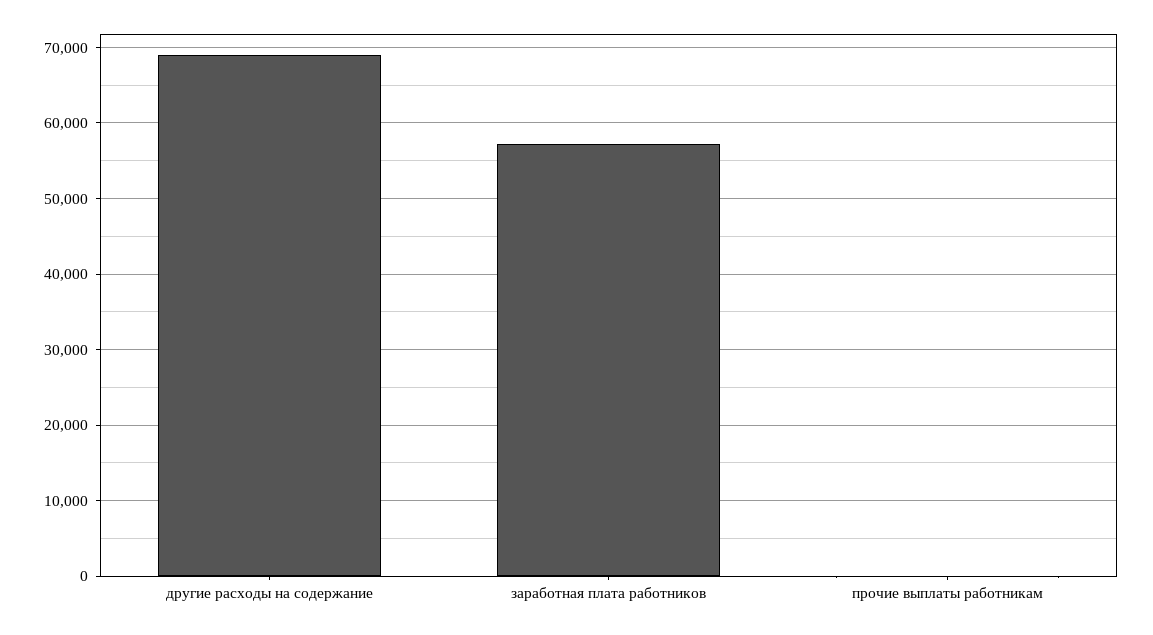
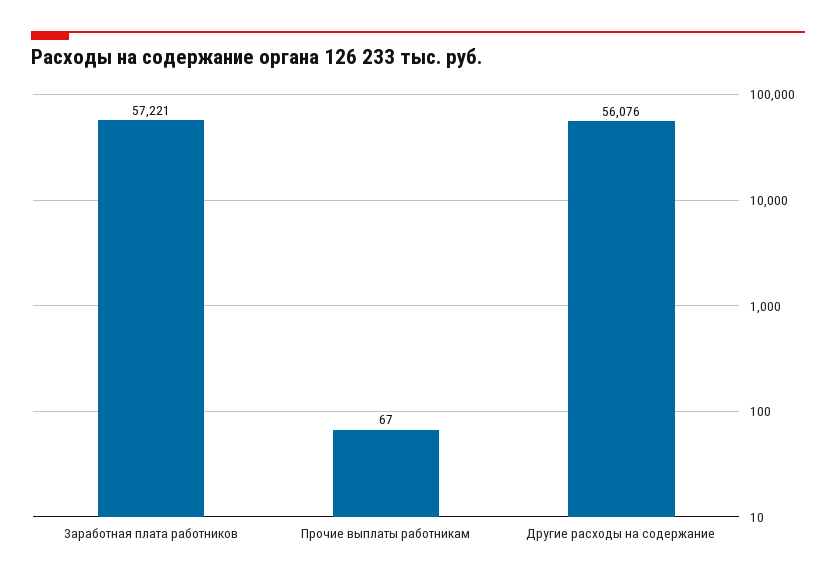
другие расходы на содержание: 69000 -> 56076

